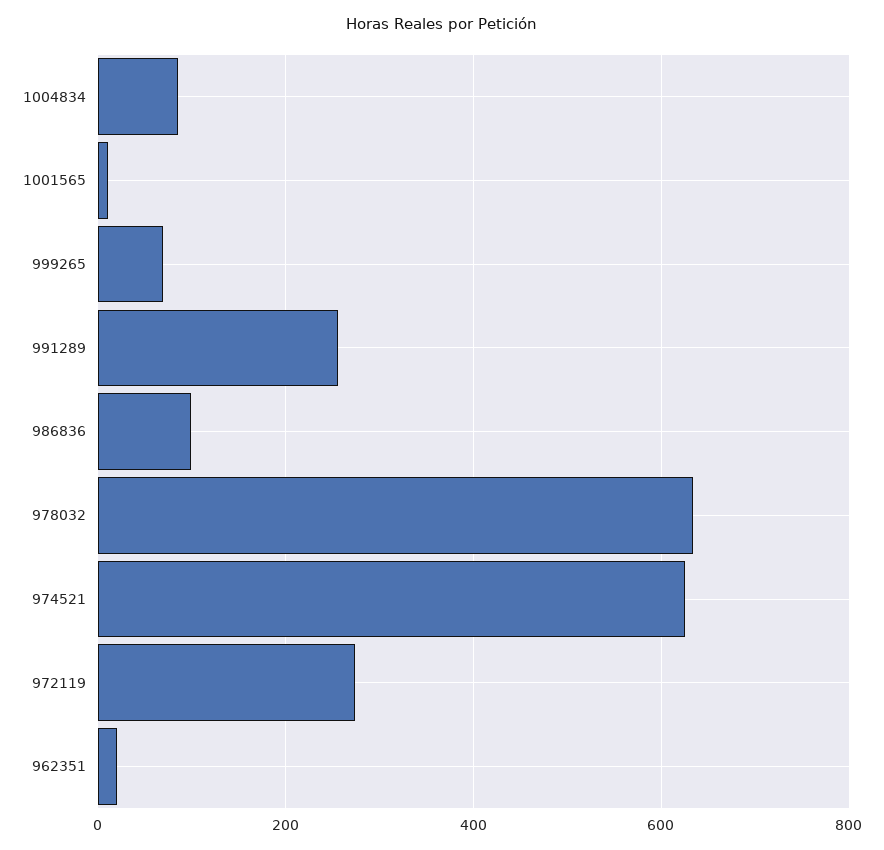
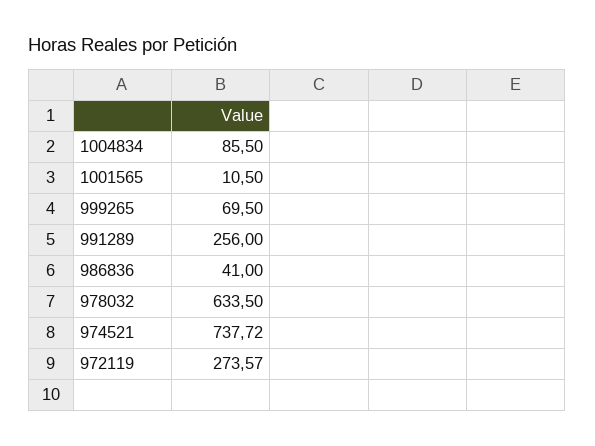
986836: 100 -> 41
974521: 620 -> 737.72
962351: 20 -> none

